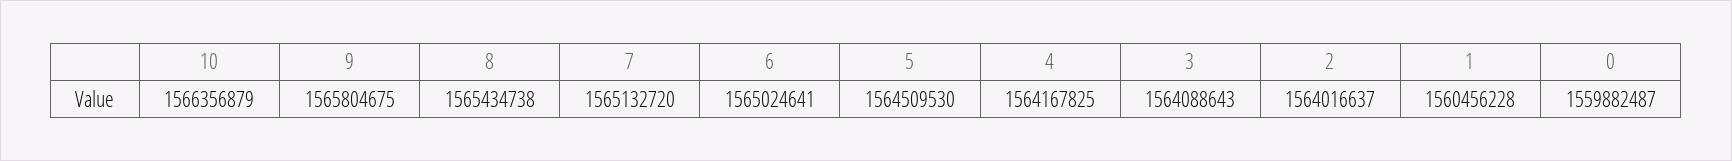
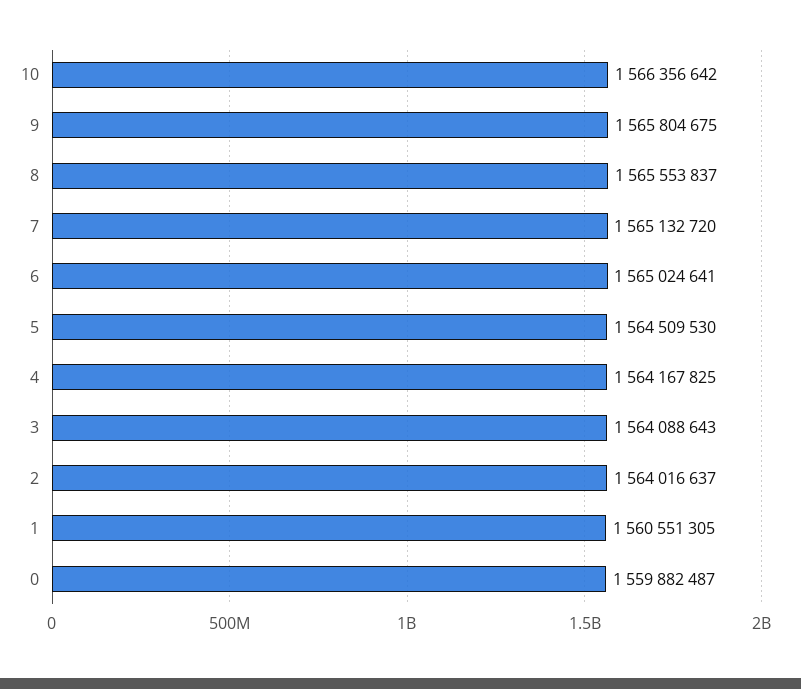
10: 1566356879 -> 1566356642
8: 1565434738 -> 1565553837
1: 1560456228 -> 1560551305

